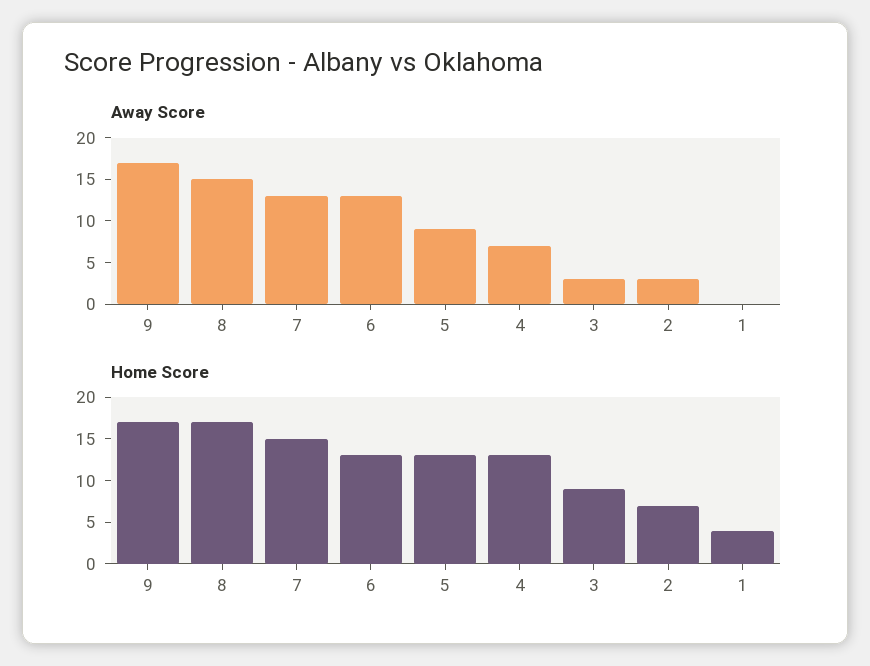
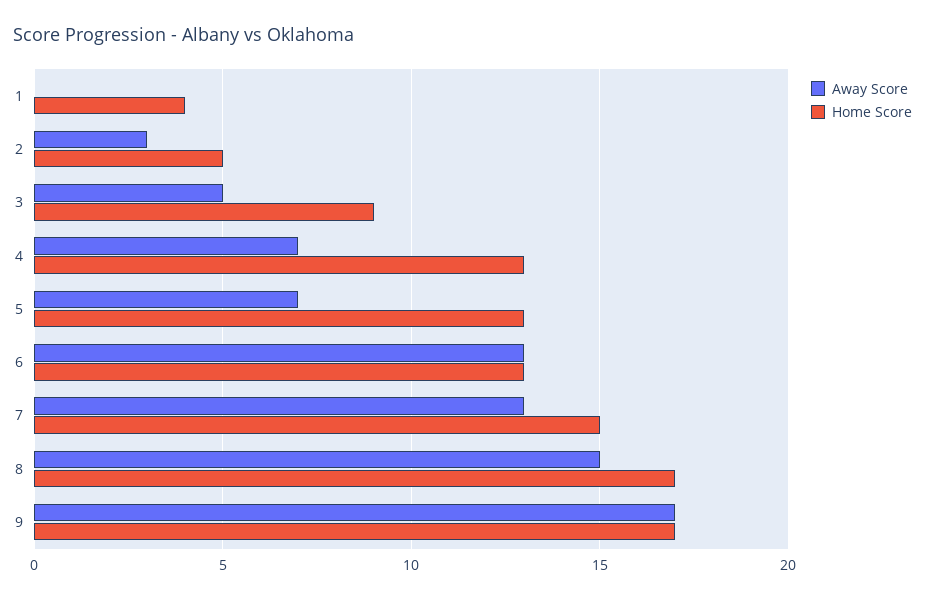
Away Score, 5: 9 -> 7
Away Score, 3: 3 -> 5
Home Score, 2: 7 -> 5

